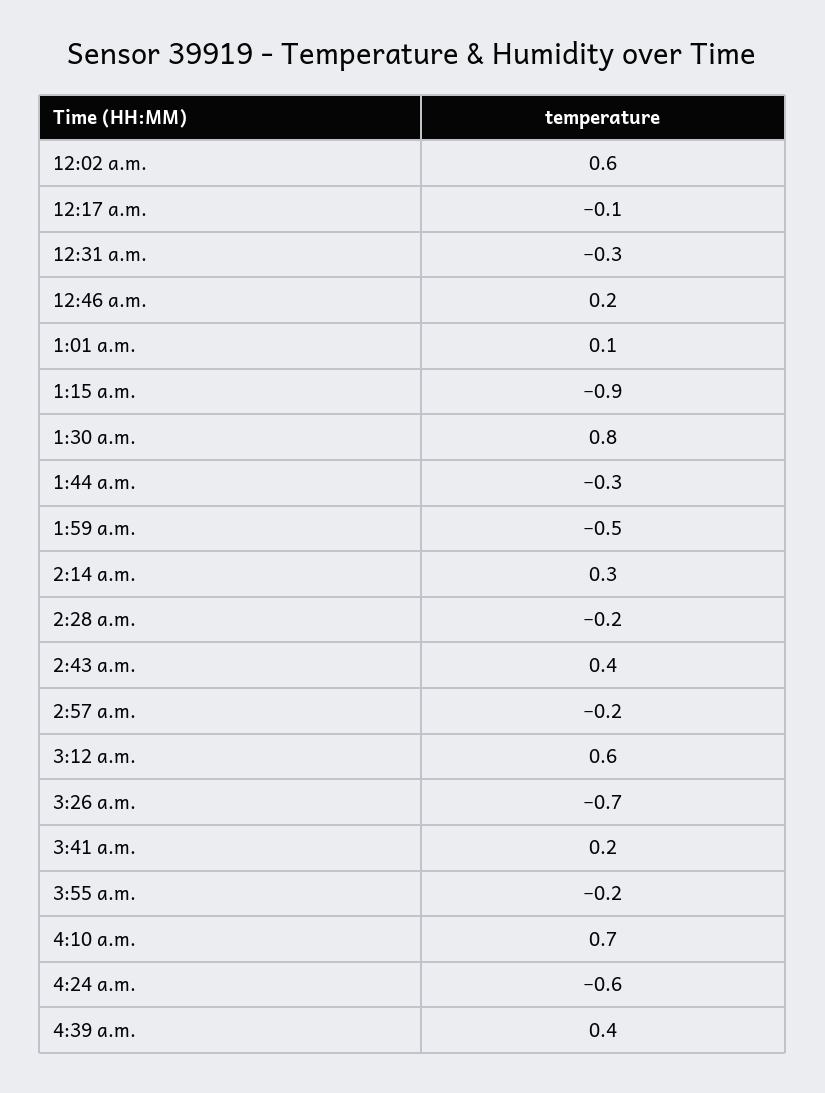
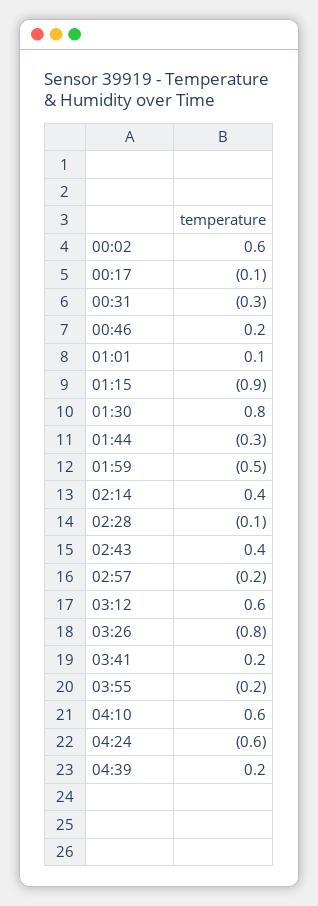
2:14 a.m.: 0.3 -> 0.4
2:28 a.m.: -0.2 -> -0.1
3:26 a.m.: -0.7 -> -0.8
4:10 a.m.: 0.7 -> 0.6
4:39 a.m.: 0.4 -> 0.2

